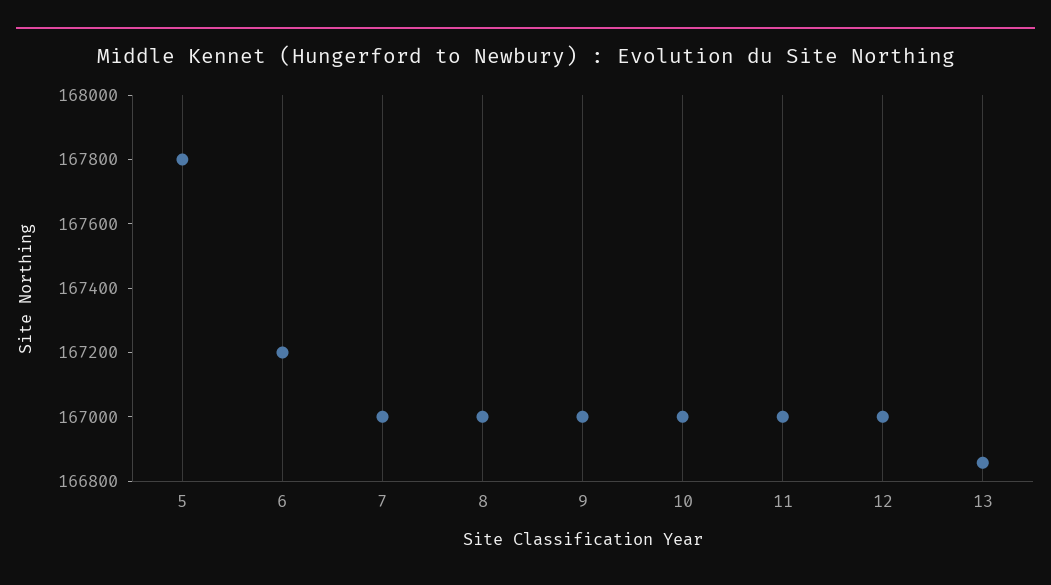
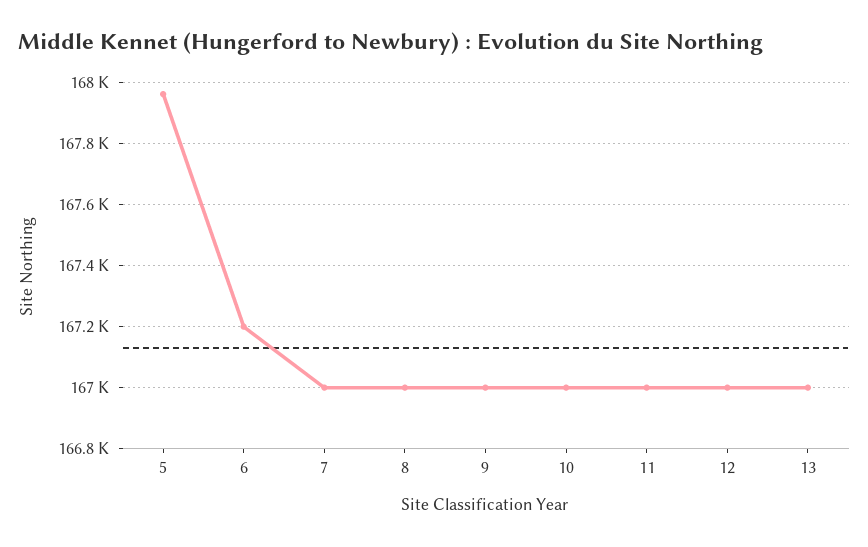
5: 167800 -> 167960
13: 166850 -> 167000

